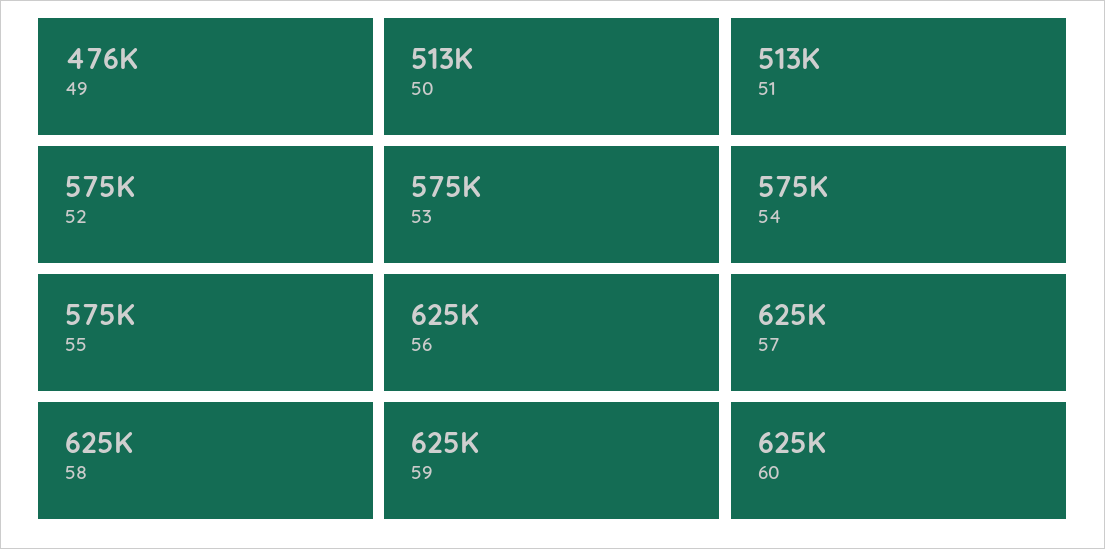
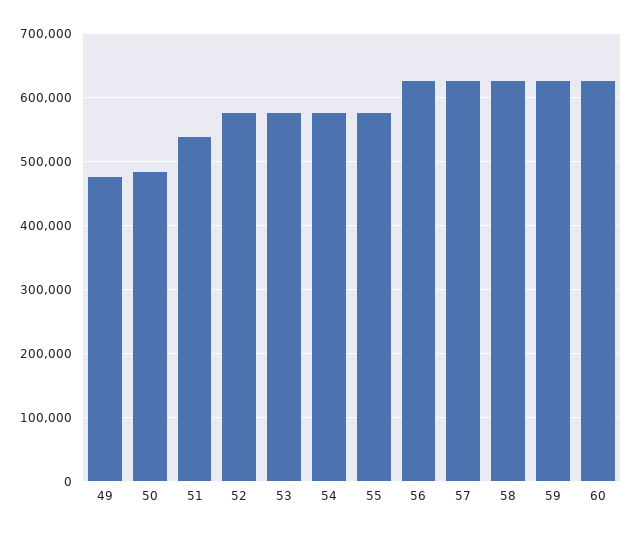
50: 513000 -> 480000
51: 513000 -> 540000

